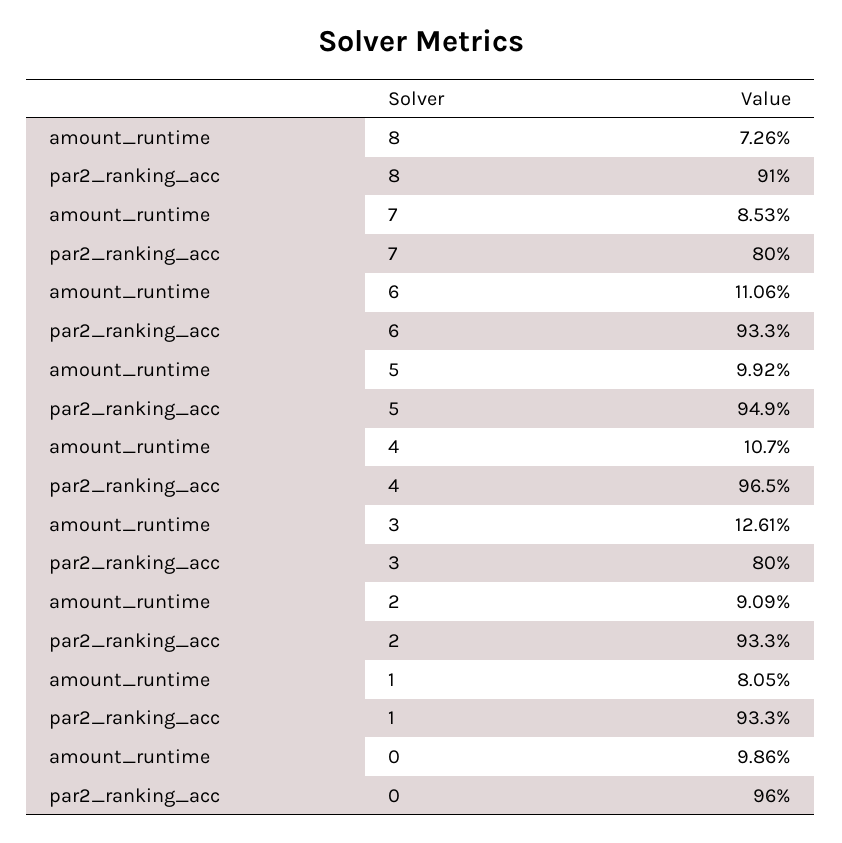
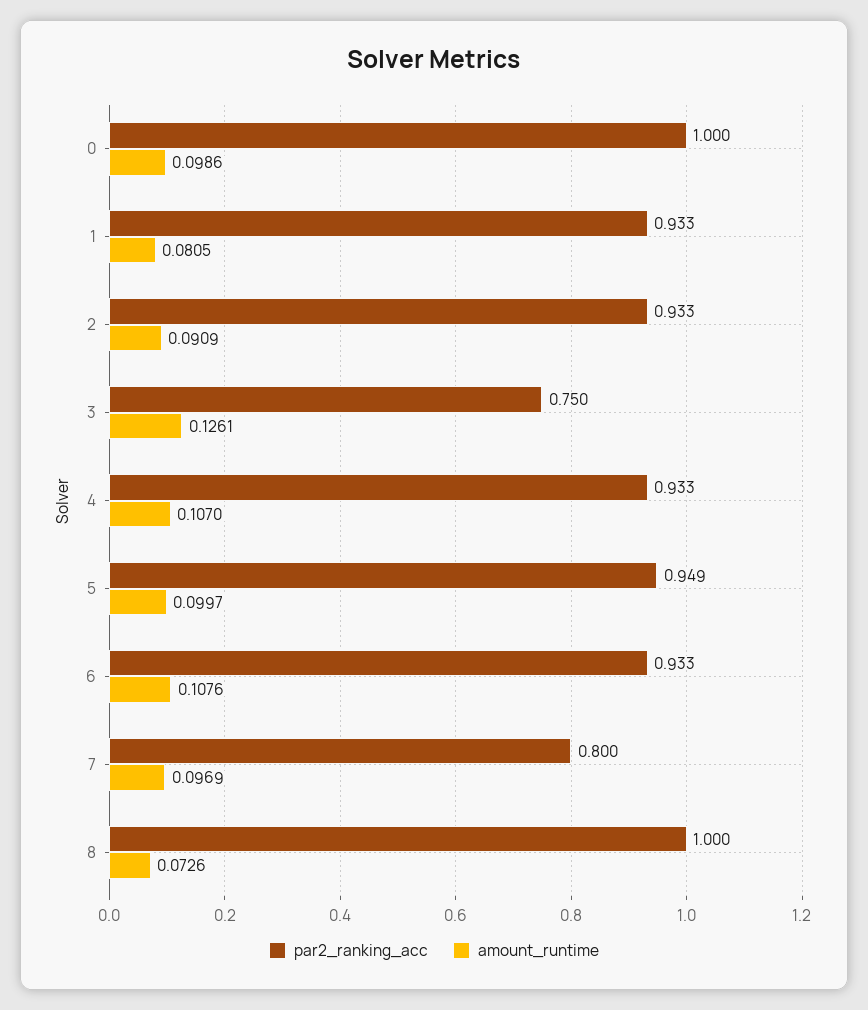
par2_ranking_acc, 8: 0.91 -> 1
amount_runtime, 7: 0.0853 -> 0.0969
amount_runtime, 6: 0.1106 -> 0.1076
amount_runtime, 5: 0.0992 -> 0.0997
par2_ranking_acc, 4: 0.965 -> 0.933
par2_ranking_acc, 3: 0.8 -> 0.75
par2_ranking_acc, 0: 0.96 -> 1

